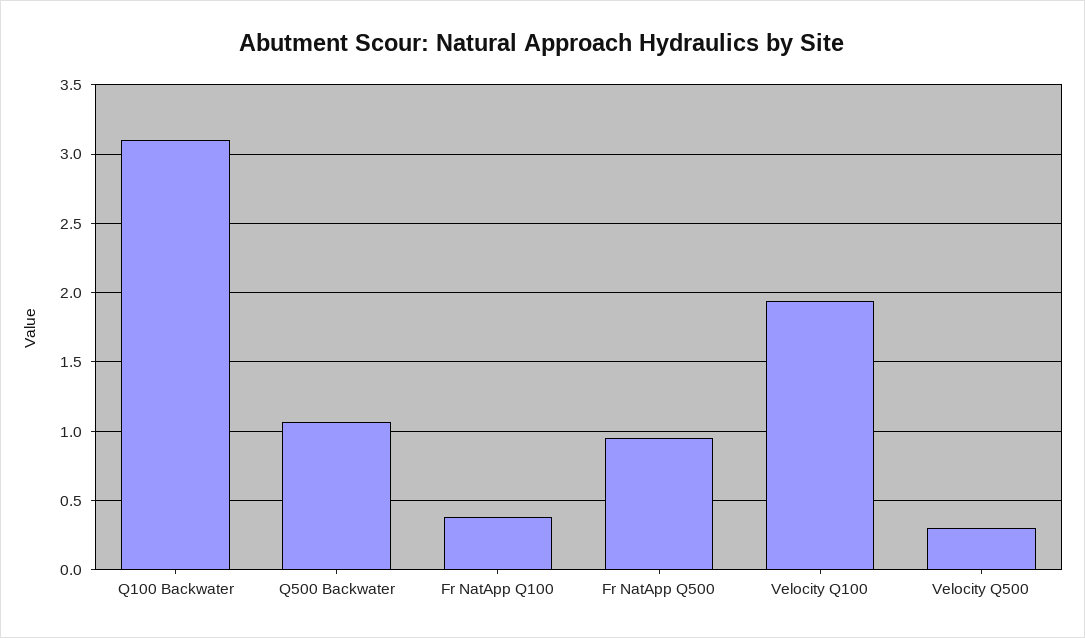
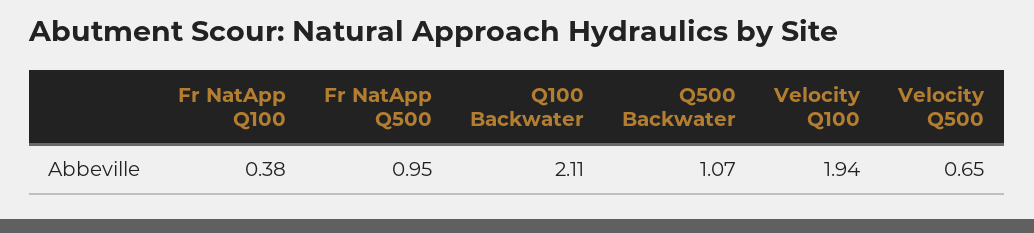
Q100 Backwater: 3.1 -> 2.11
Velocity Q500: 0.3 -> 0.65

